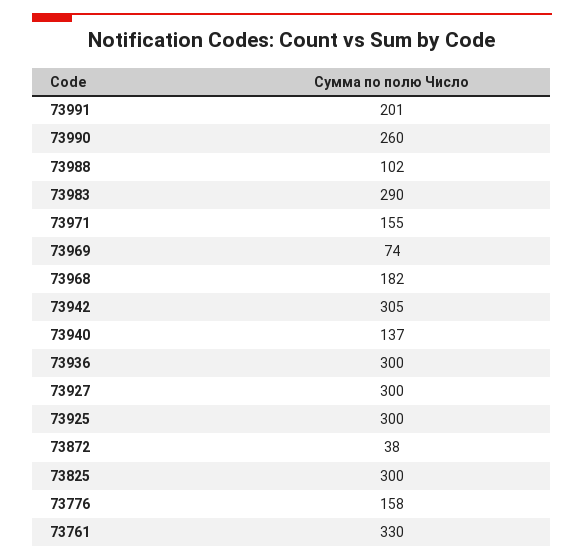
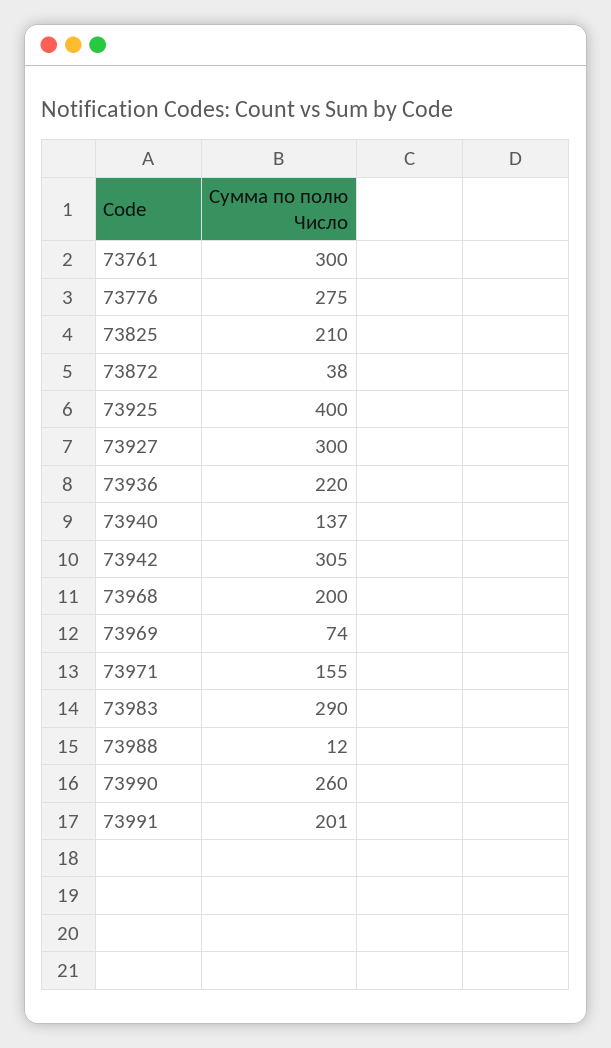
73988: 102 -> 12
73968: 182 -> 200
73936: 300 -> 220
73925: 300 -> 400
73825: 300 -> 210
73776: 158 -> 275
73761: 330 -> 300

